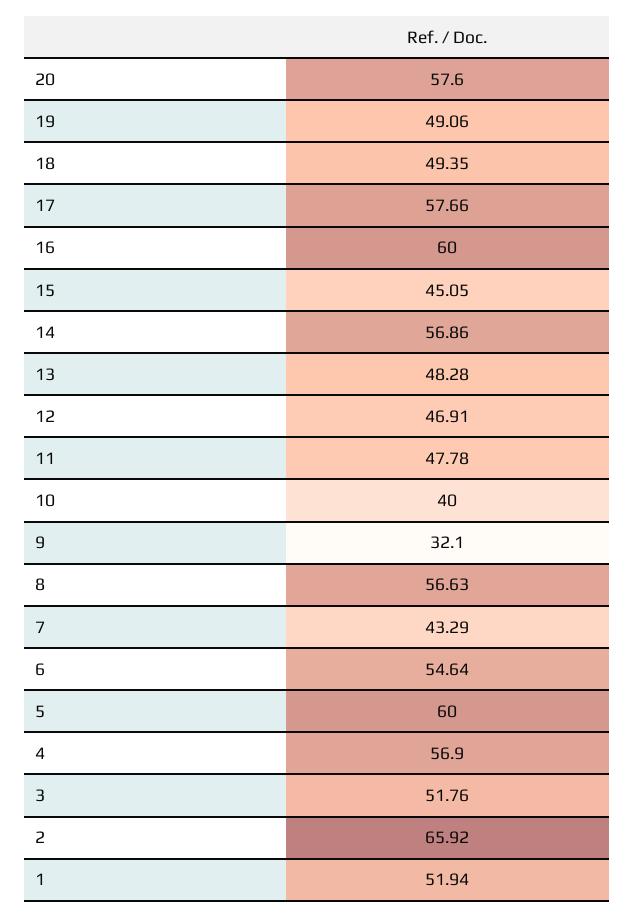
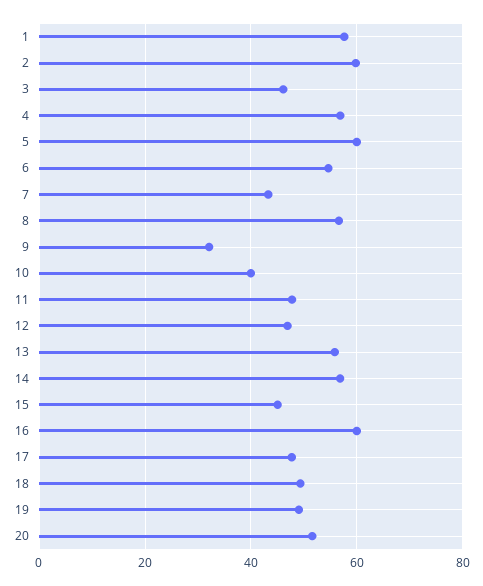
20: 57.6 -> 52
17: 57.66 -> 48
13: 48.28 -> 56
3: 51.76 -> 46
2: 65.92 -> 60
1: 51.94 -> 58

